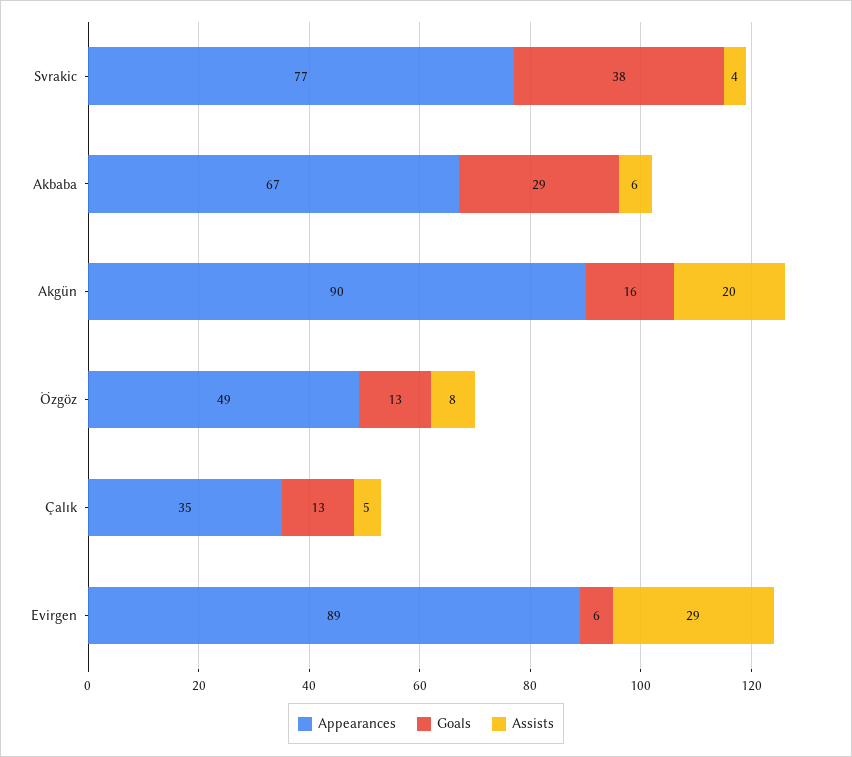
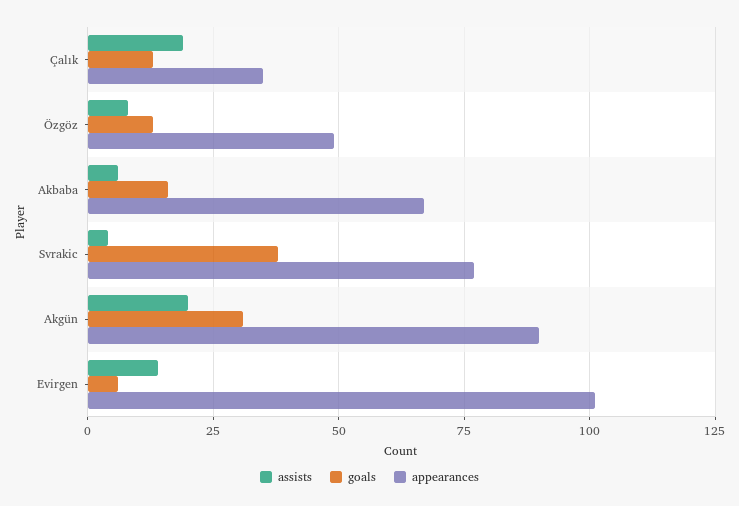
Goals, Akbaba: 29 -> 15
Goals, Akgün: 16 -> 30
Assists, Çalık: 5 -> 20
Appearances, Evirgen: 89 -> 100
Assists, Evirgen: 29 -> 15

